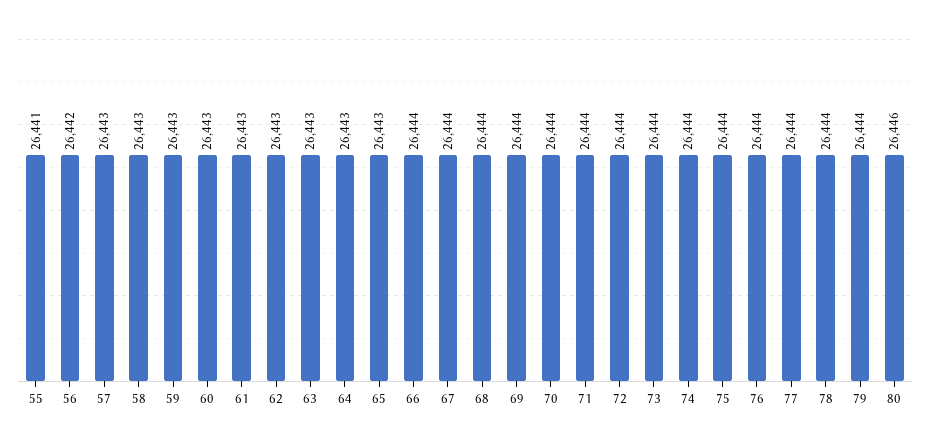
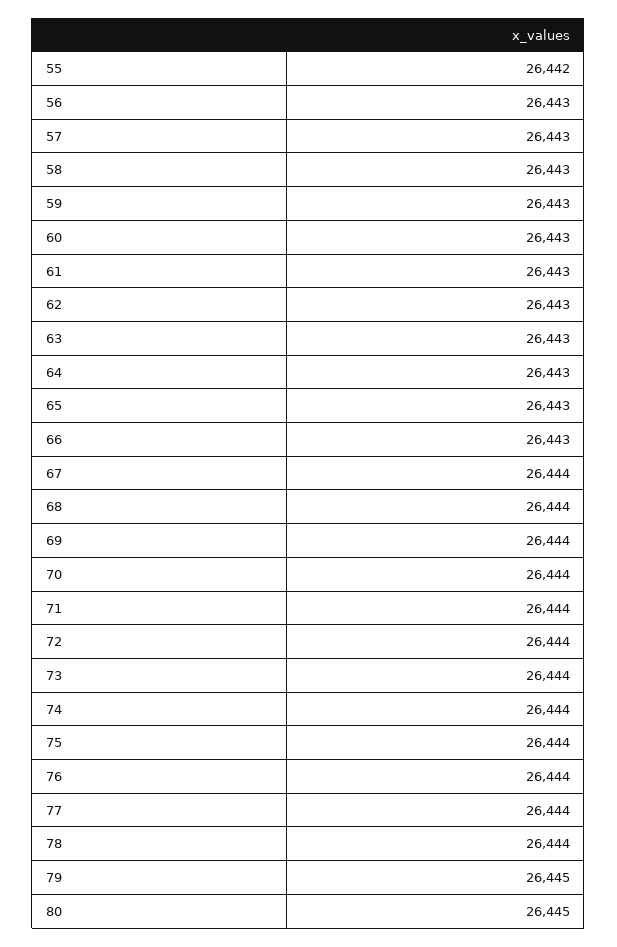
55: 26441 -> 26442
56: 26442 -> 26443
66: 26444 -> 26443
79: 26444 -> 26445
80: 26446 -> 26445

